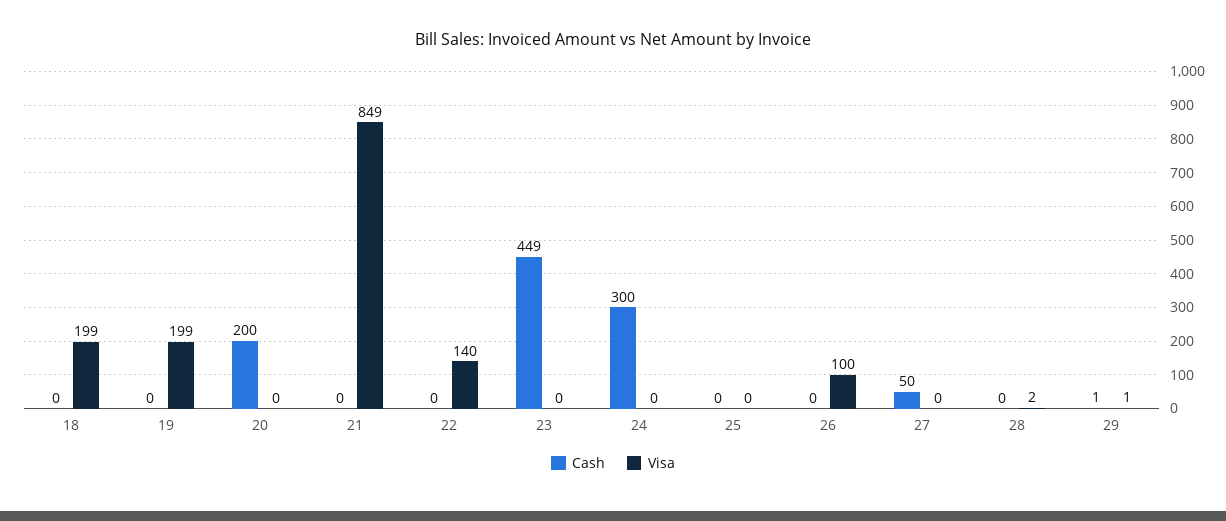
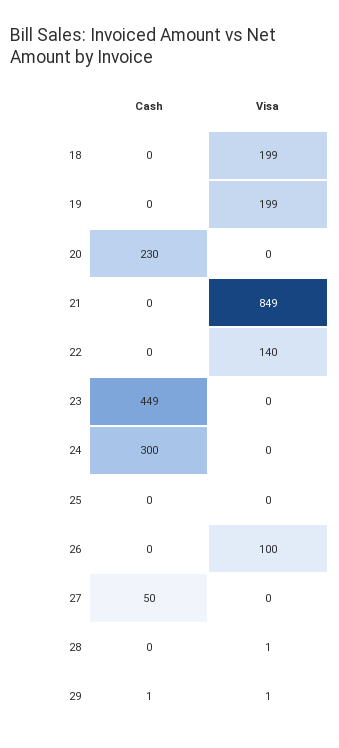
Cash, 20: 200 -> 230
Visa, 28: 2 -> 1

